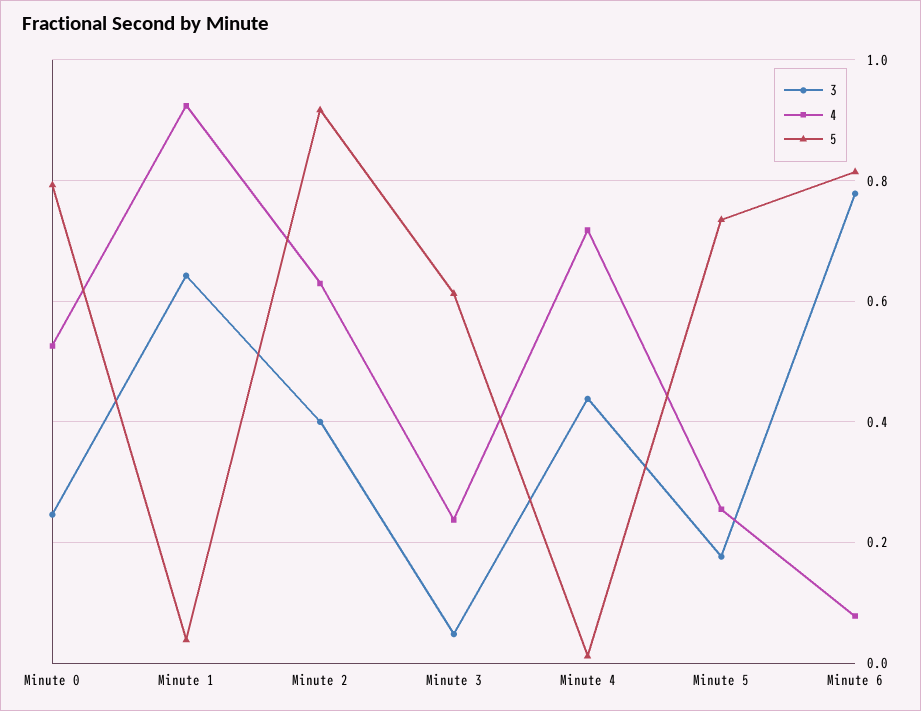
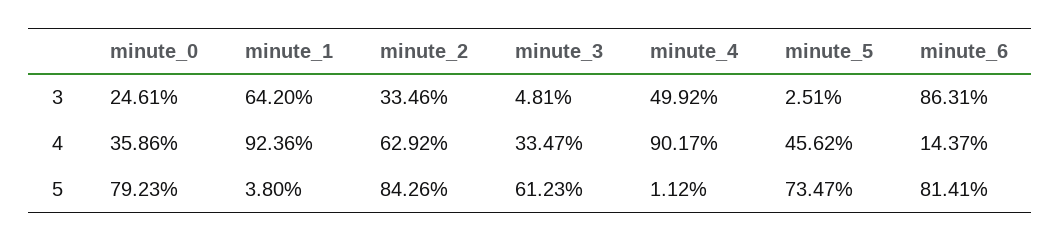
4, Minute 0: 0.52 -> 0.3586
3, Minute 2: 0.4 -> 0.3346
5, Minute 2: 0.92 -> 0.8426
4, Minute 3: 0.24 -> 0.3347
3, Minute 4: 0.44 -> 0.4992
4, Minute 4: 0.72 -> 0.9017
3, Minute 5: 0.18 -> 0.0251
4, Minute 5: 0.26 -> 0.4562
3, Minute 6: 0.78 -> 0.8631
4, Minute 6: 0.08 -> 0.1437

